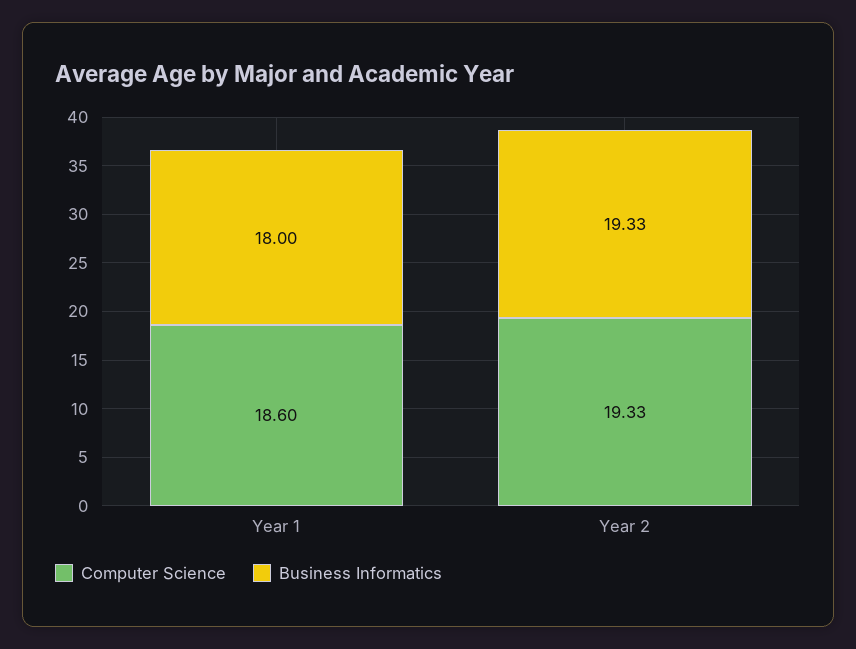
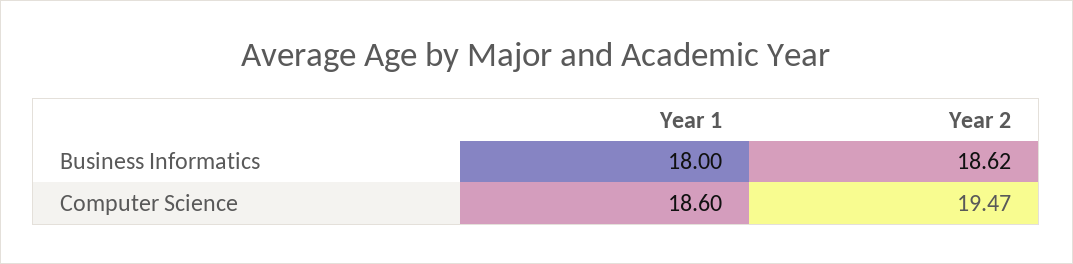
Computer Science, Year 2: 19.33 -> 19.47
Business Informatics, Year 2: 19.33 -> 18.62

